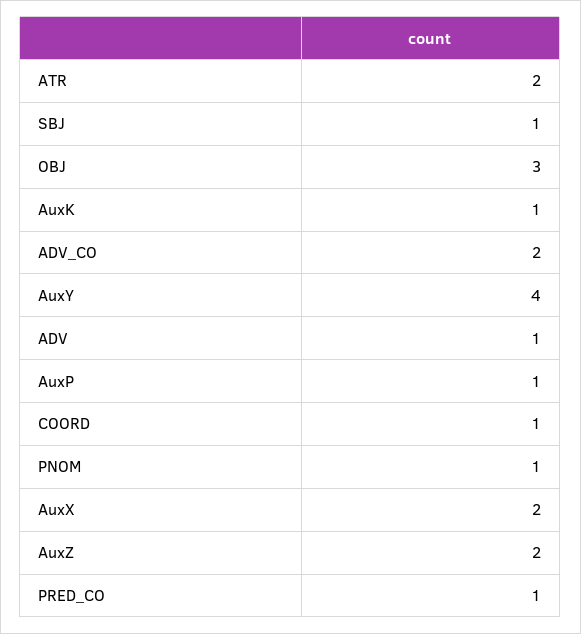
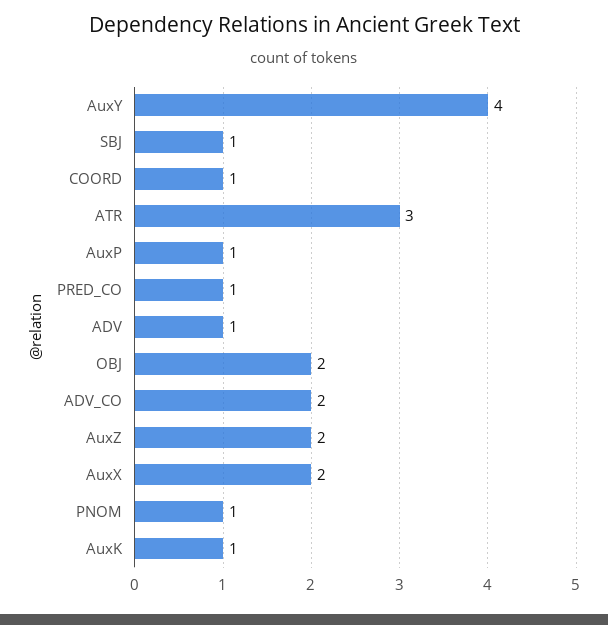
ATR: 2 -> 3
OBJ: 3 -> 2

